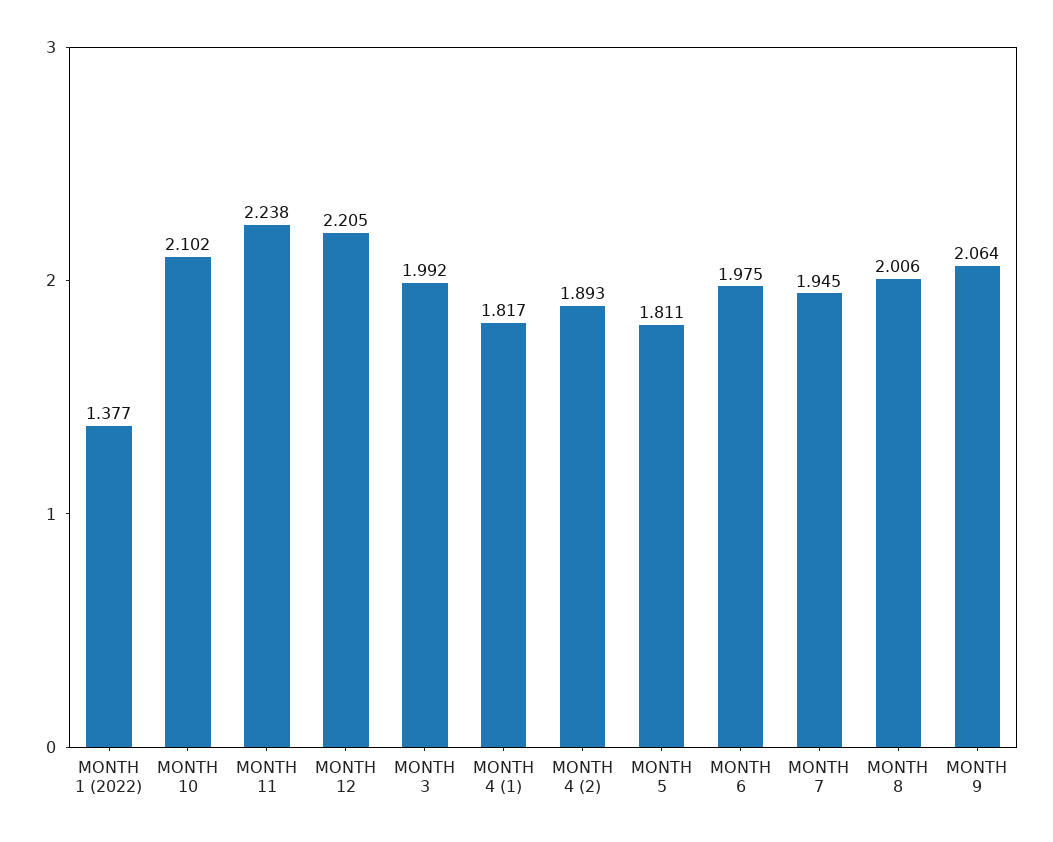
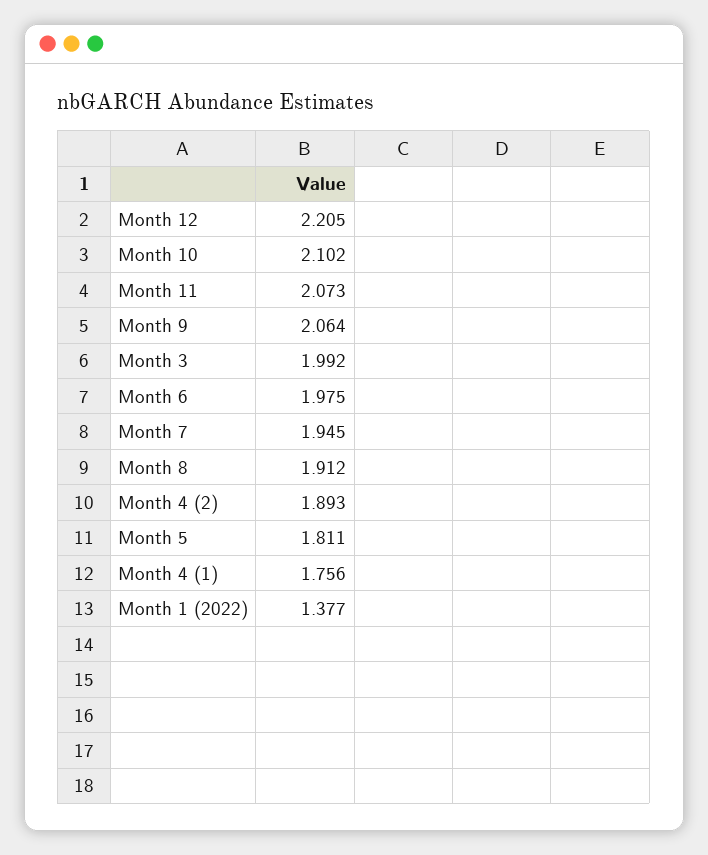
MONTH 11: 2.238 -> 2.073
MONTH 4 (1): 1.817 -> 1.756
MONTH 8: 2.006 -> 1.912

